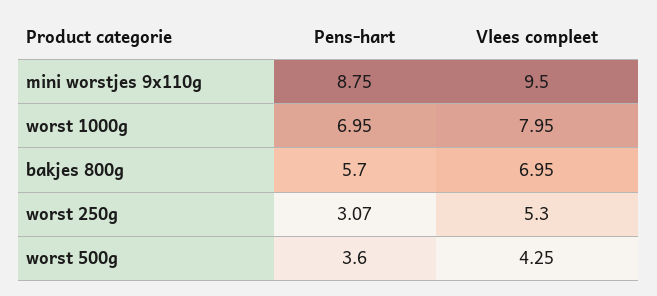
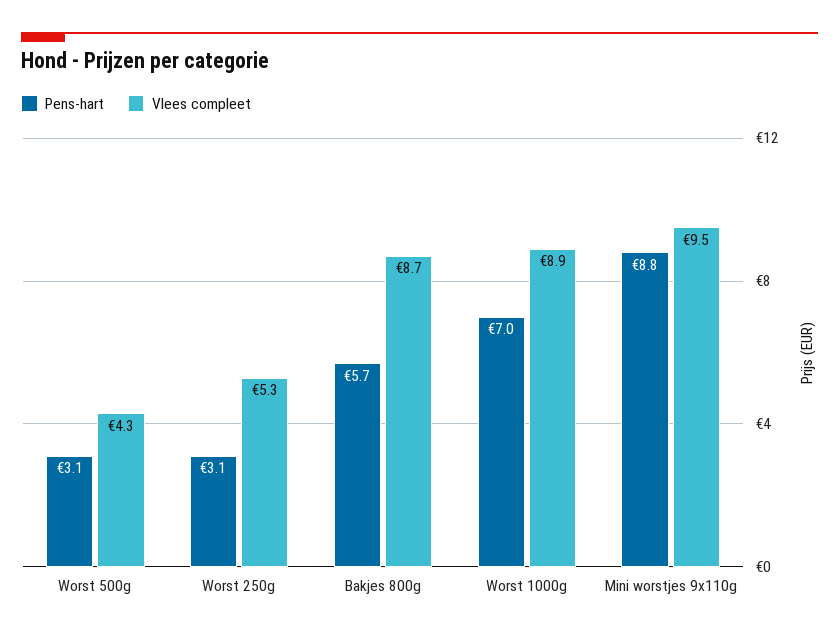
Vlees compleet, worst 1000g: 7.95 -> 8.9
Vlees compleet, bakjes 800g: 6.95 -> 8.7
Pens-hart, worst 500g: 3.6 -> 3.1

